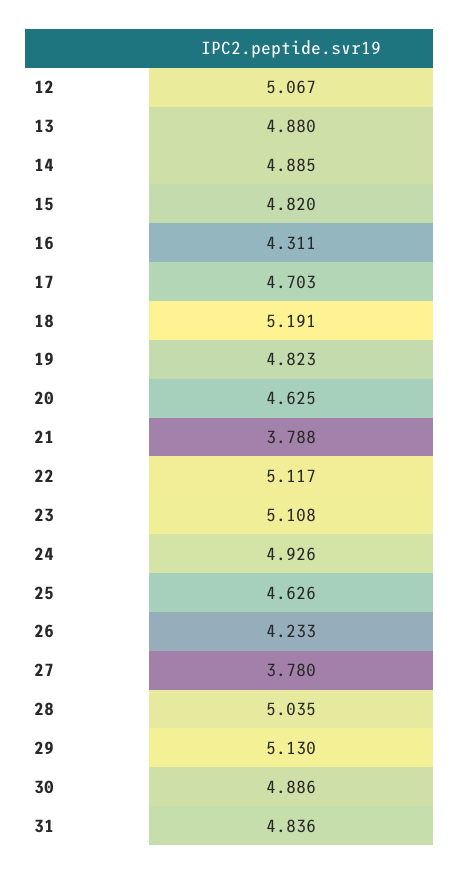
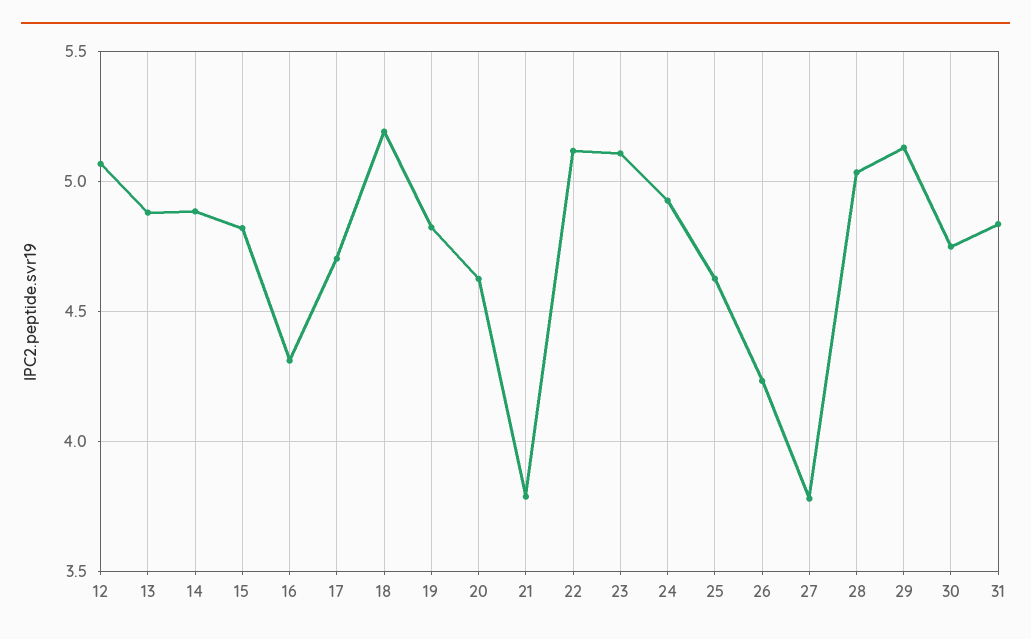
30: 4.886 -> 4.75

